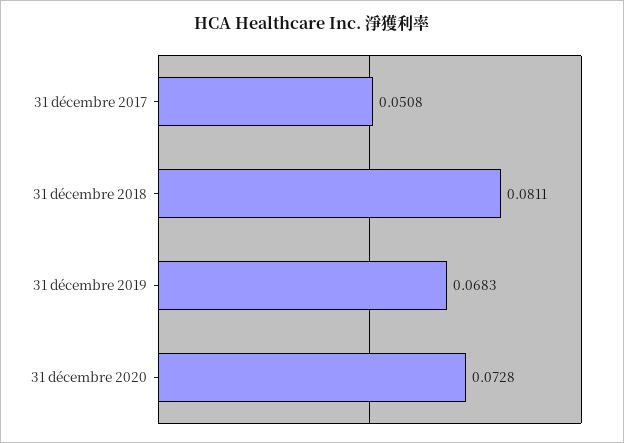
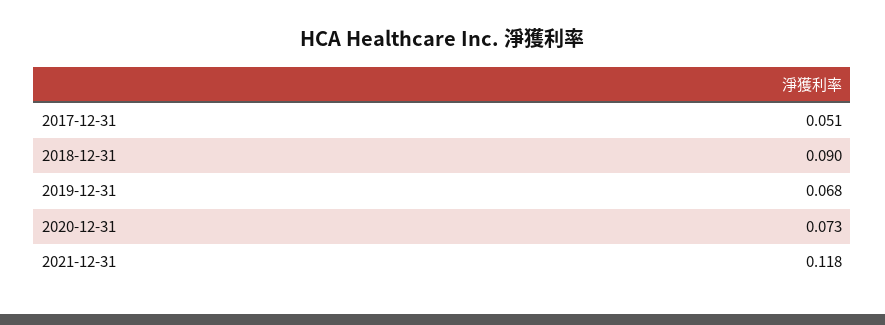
31 décembre 2018: 0.0811 -> 0.09
2021-12-31: none -> 0.118

